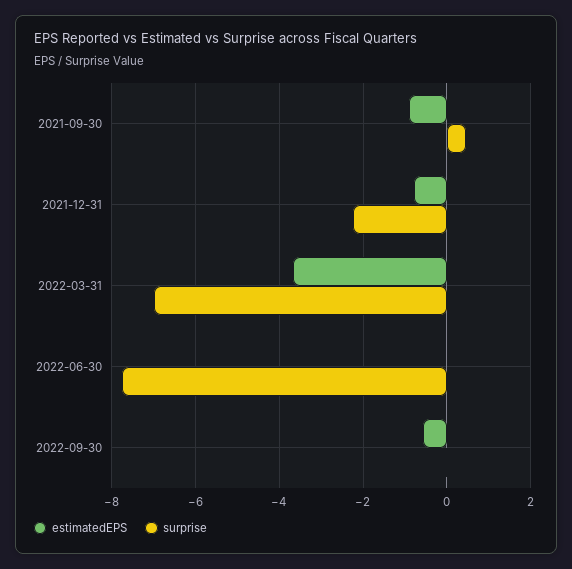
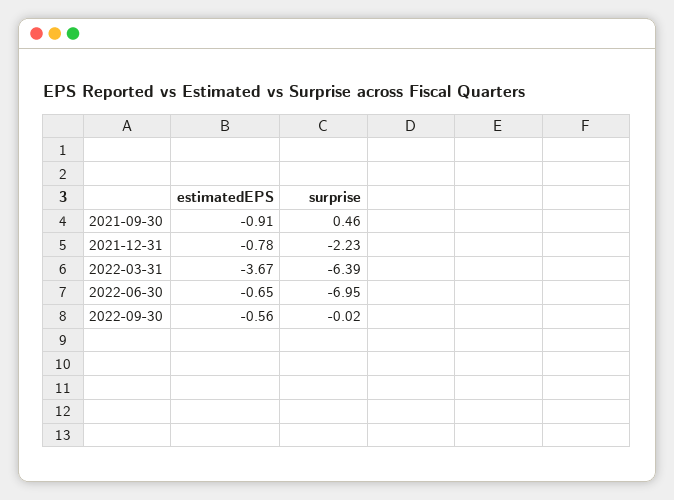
surprise, 2022-03-31: -7 -> -6.39
estimatedEPS, 2022-06-30: 0 -> -0.65
surprise, 2022-06-30: -7.8 -> -6.95

